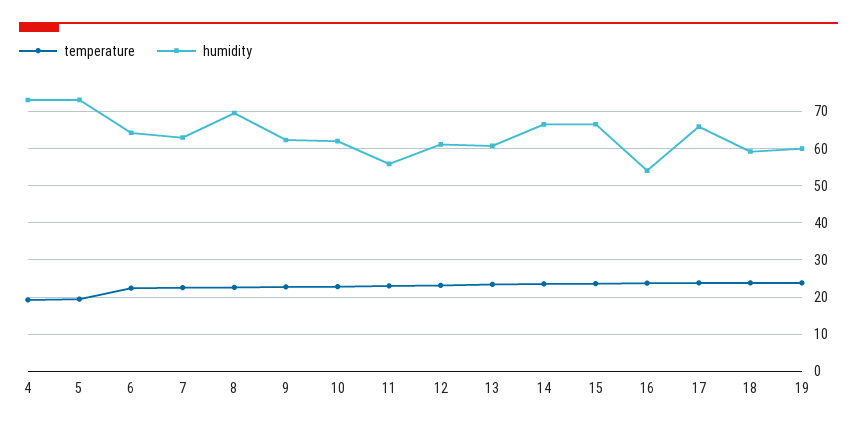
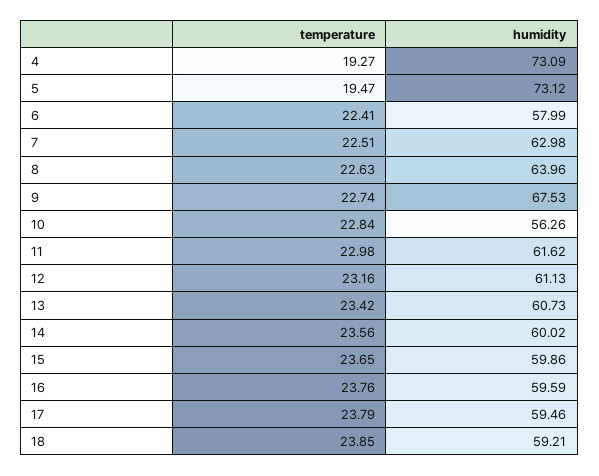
humidity, 6: 64 -> 57.99
humidity, 8: 70 -> 63.96
humidity, 9: 62 -> 67.53
humidity, 10: 62 -> 56.26
humidity, 11: 56 -> 61.62
humidity, 14: 66 -> 60.02
humidity, 15: 66 -> 59.86
humidity, 16: 54 -> 59.59
humidity, 17: 66 -> 59.46
temperature, 19: 24 -> none
humidity, 19: 60 -> none

